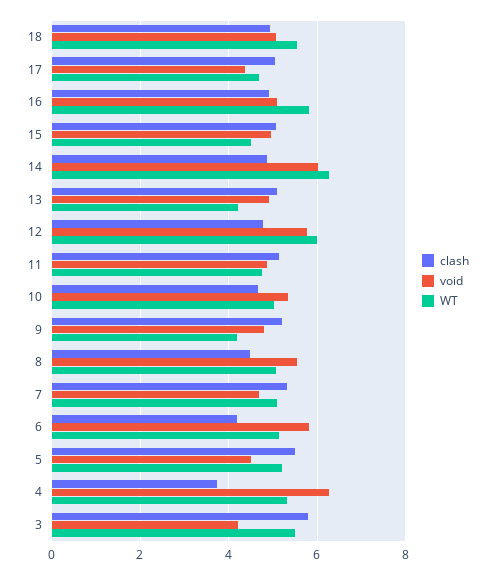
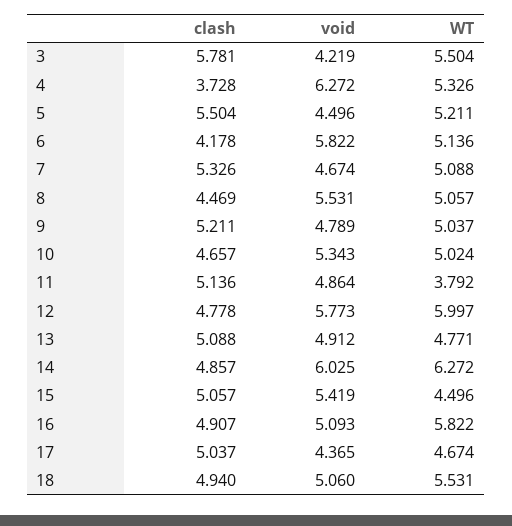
void, 15: 5 -> 5.419
WT, 13: 4.2 -> 4.771
WT, 11: 4.8 -> 3.792
WT, 9: 4.2 -> 5.037

